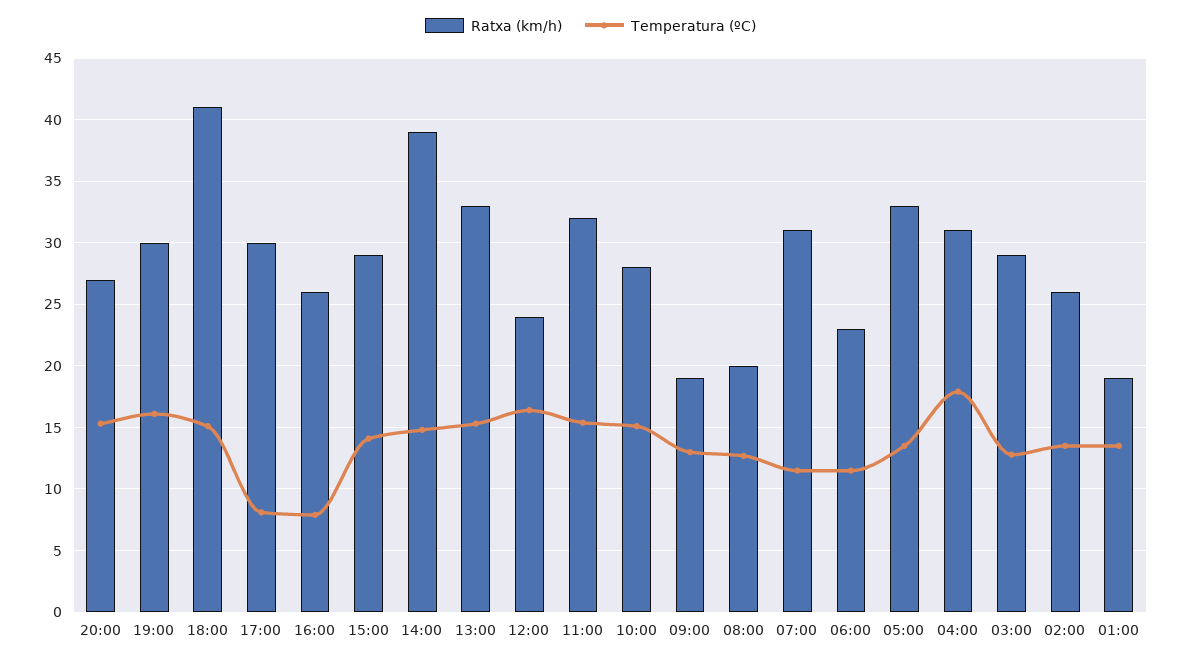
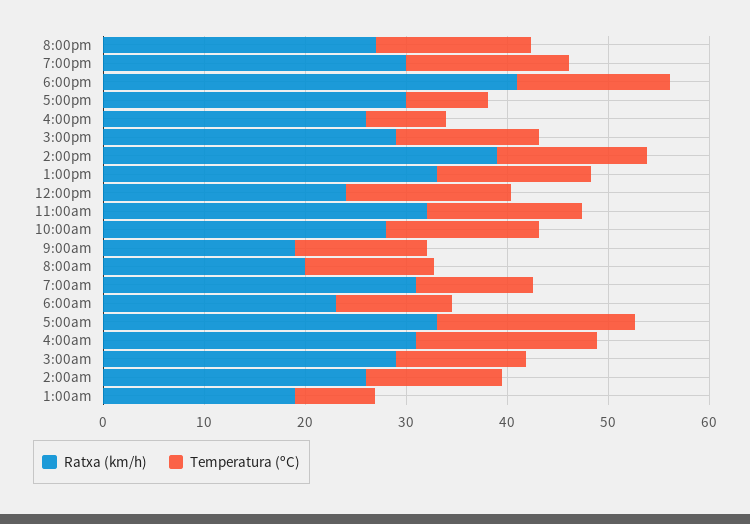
Temperatura (ºC), 05:00: 13.5 -> 20
Temperatura (ºC), 01:00: 13.5 -> 8

